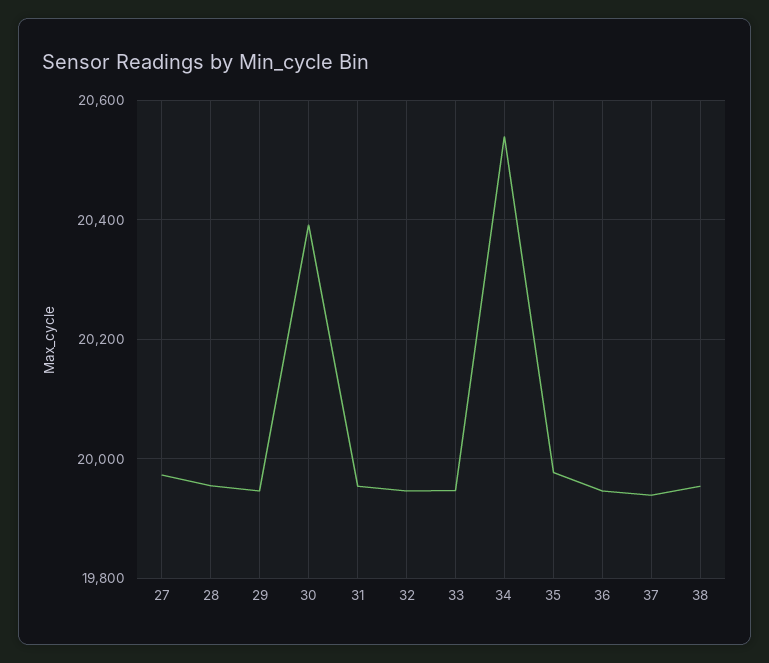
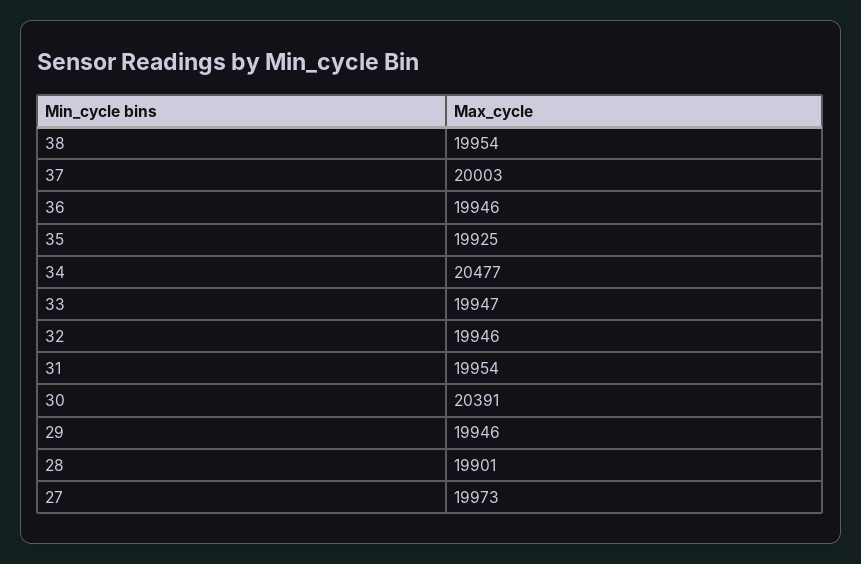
28: 19960 -> 19901
34: 20540 -> 20477
35: 19980 -> 19925
37: 19940 -> 20003

